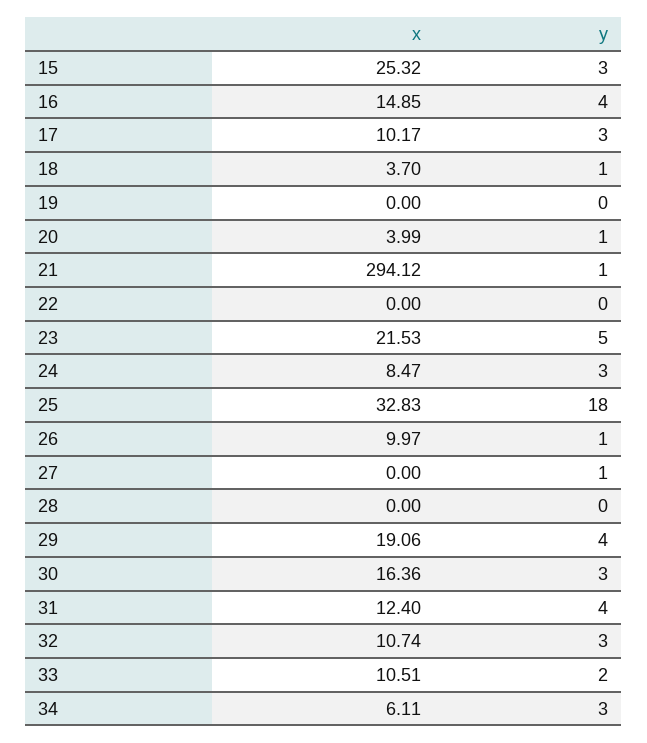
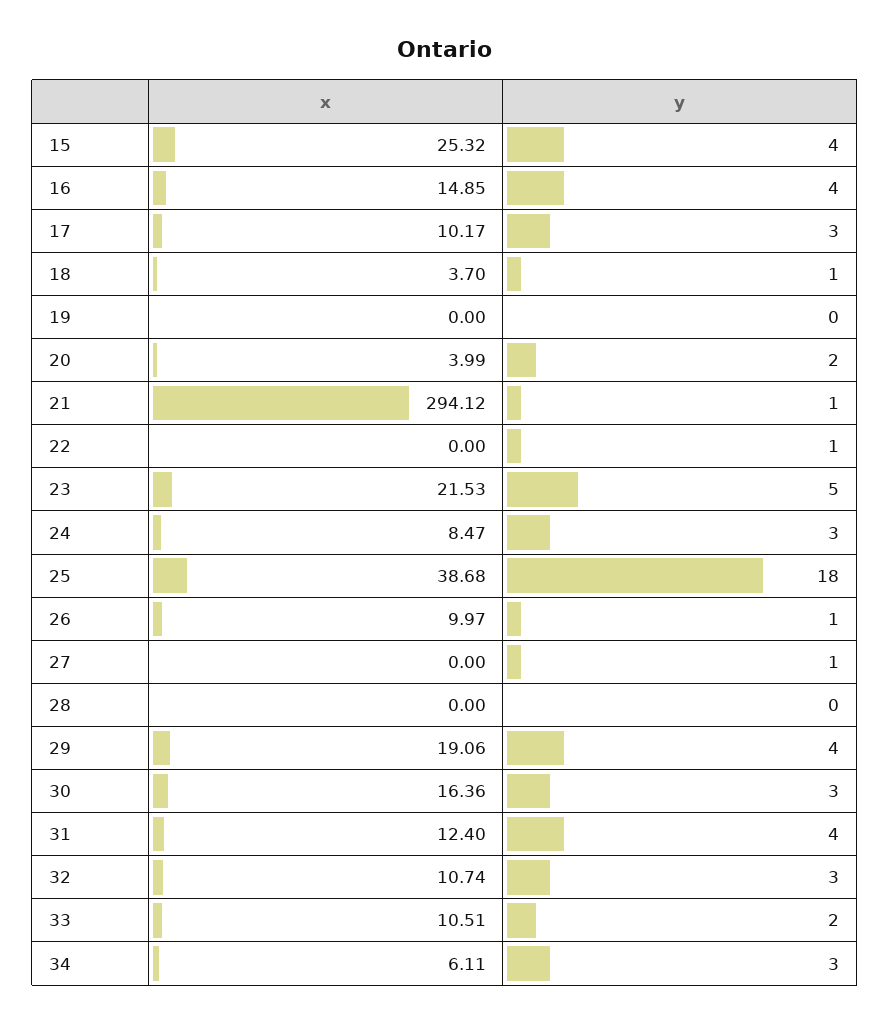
y, 15: 3 -> 4
y, 20: 1 -> 2
y, 22: 0 -> 1
x, 25: 32.83 -> 38.68

